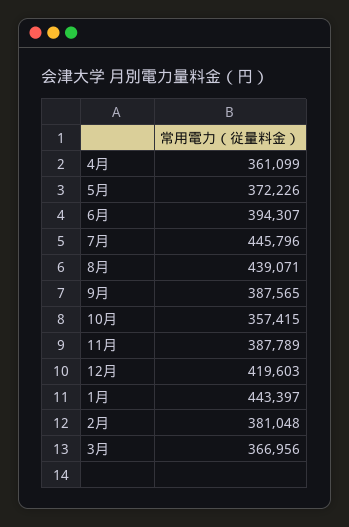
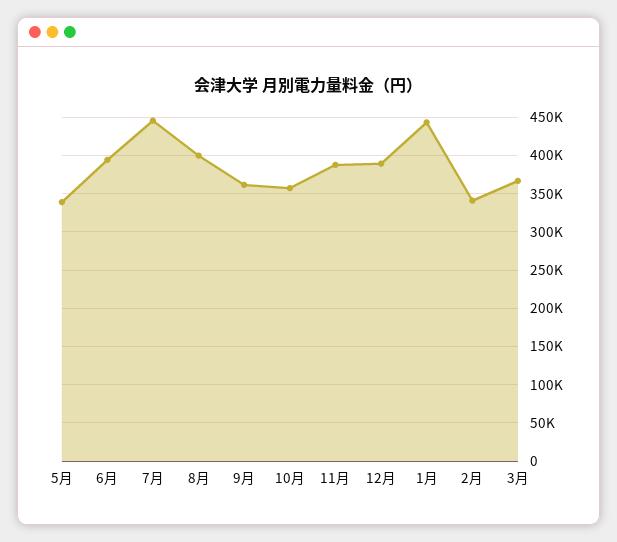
4月: 361099 -> none
5月: 372226 -> 340000
8月: 439071 -> 400000
9月: 387565 -> 360000
12月: 419603 -> 390000
2月: 381048 -> 340000

